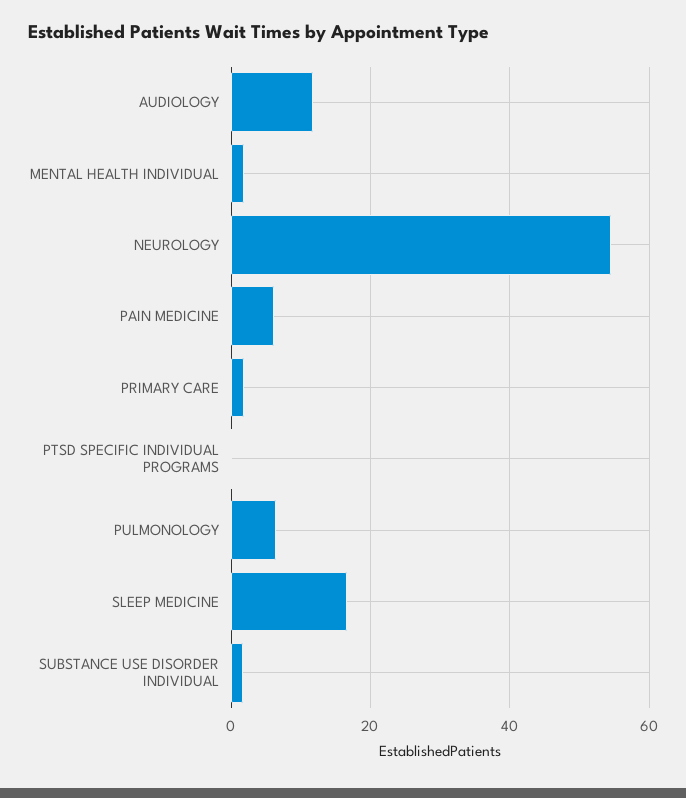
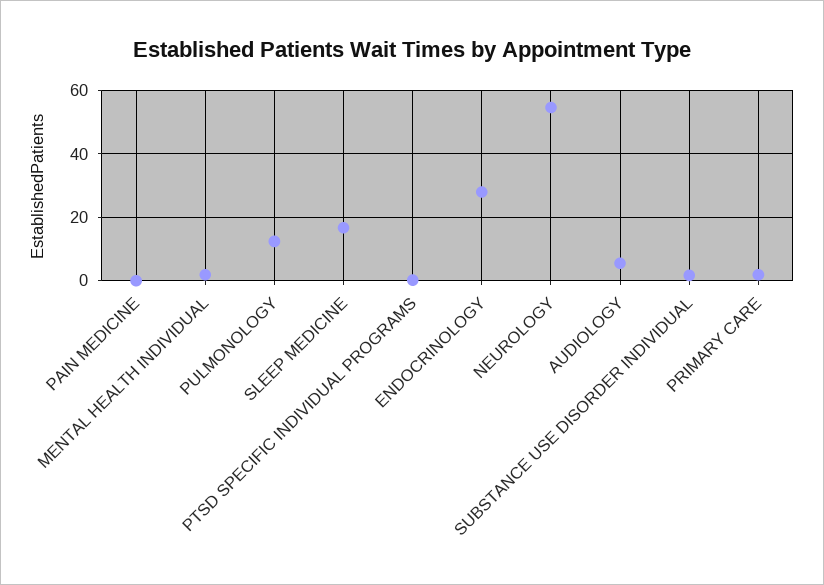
AUDIOLOGY: 12 -> 6
PAIN MEDICINE: 6 -> 0
PULMONOLOGY: 6 -> 12
ENDOCRINOLOGY: none -> 28

